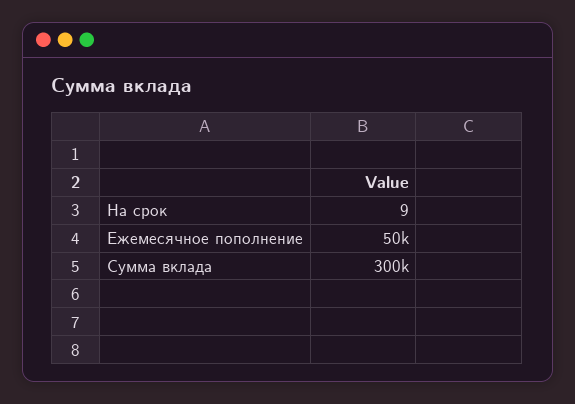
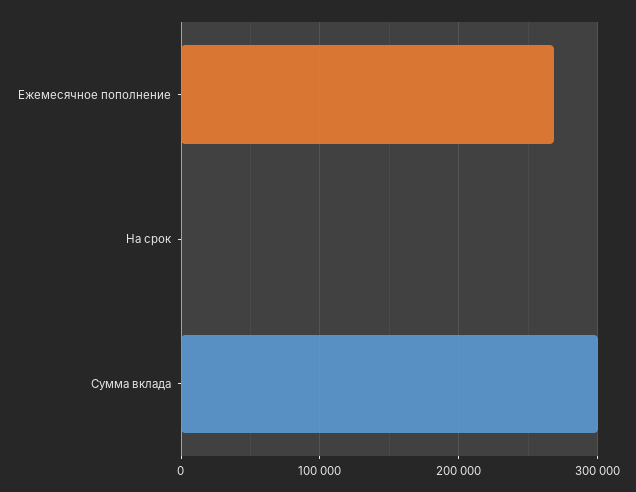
Ежемесячное пополнение: 50000 -> 270000

